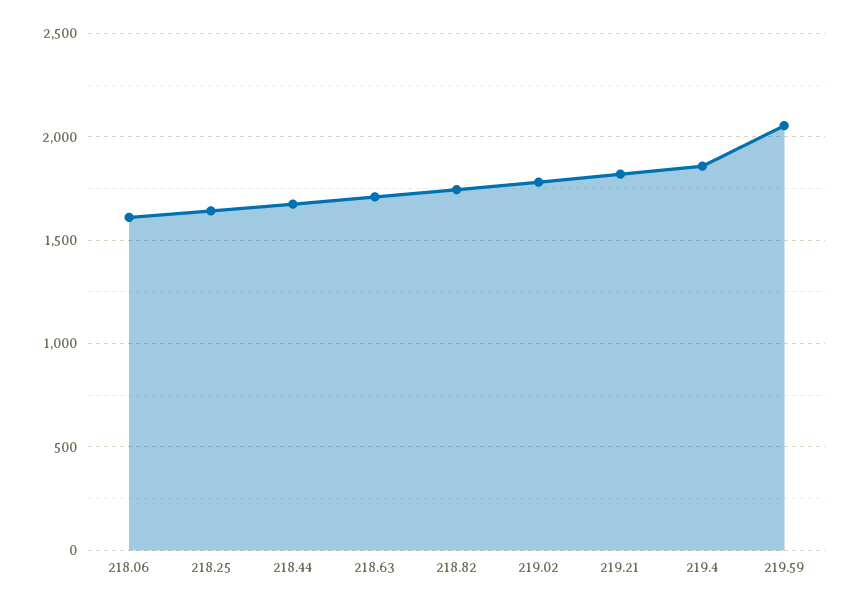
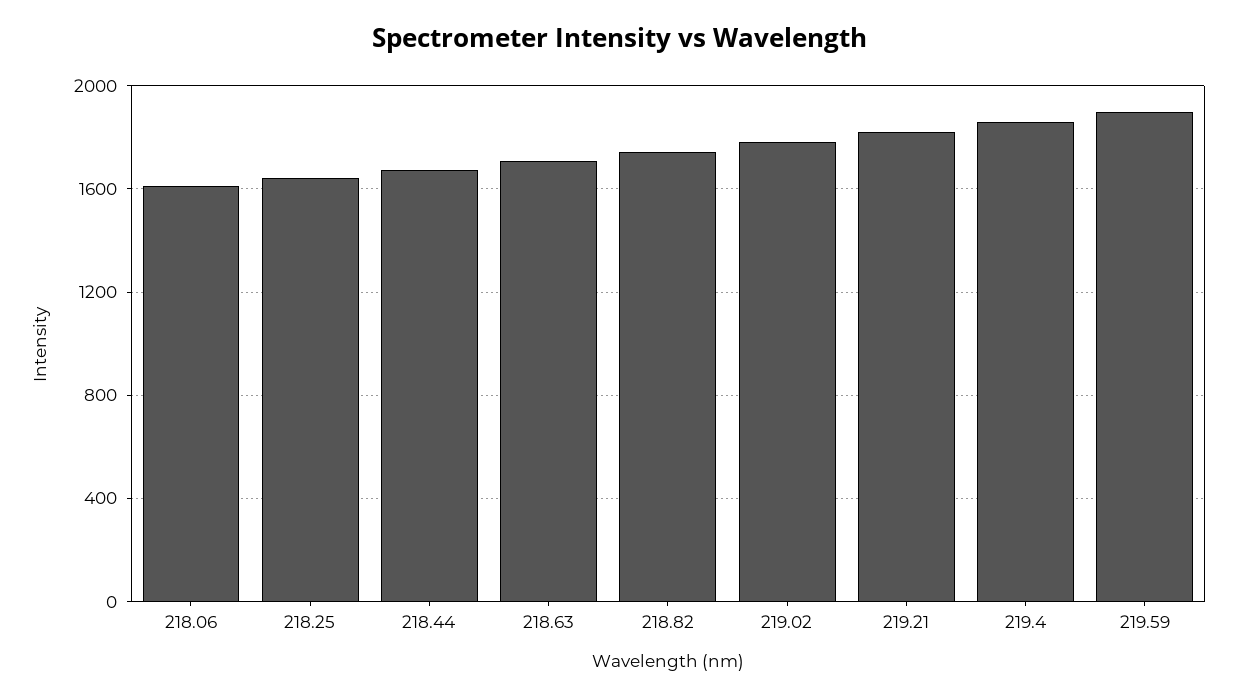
219.59: 2050 -> 1900

